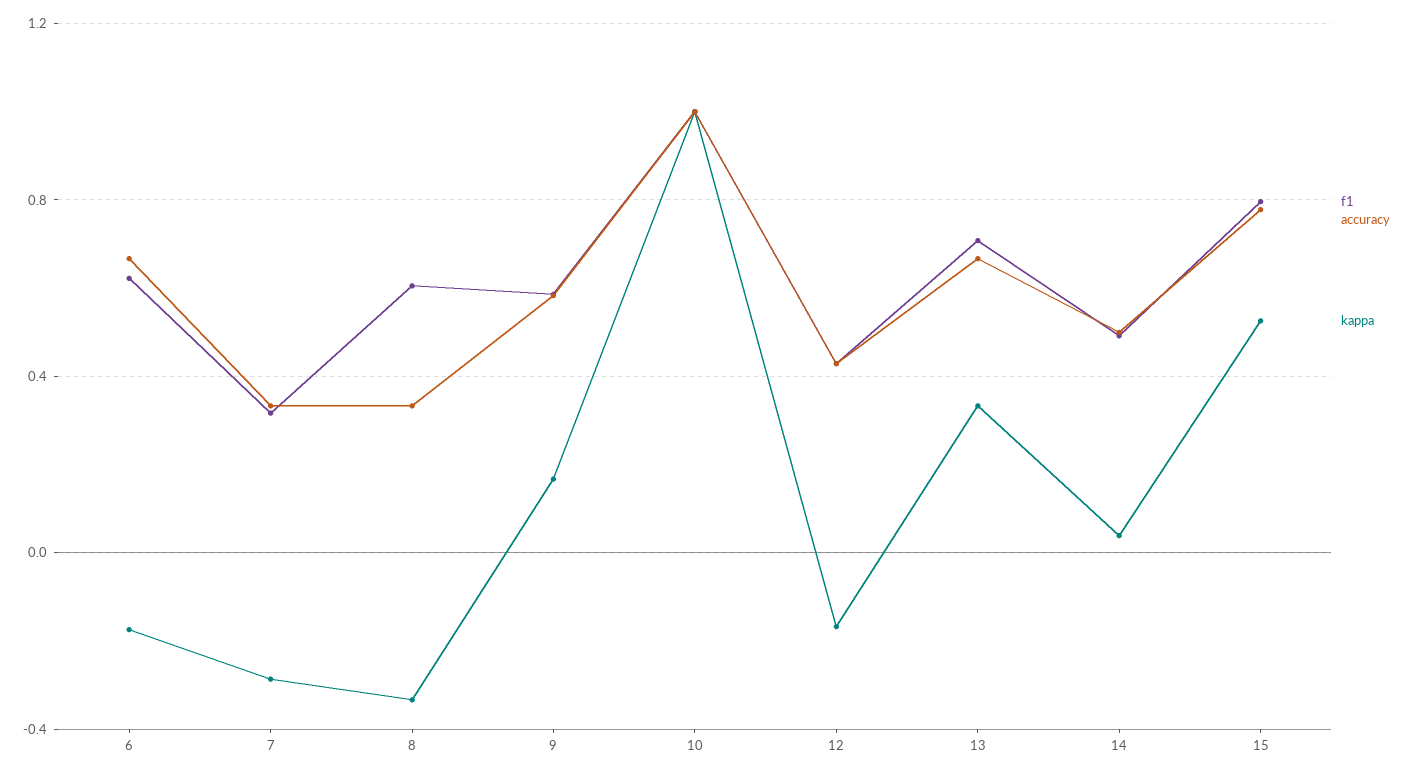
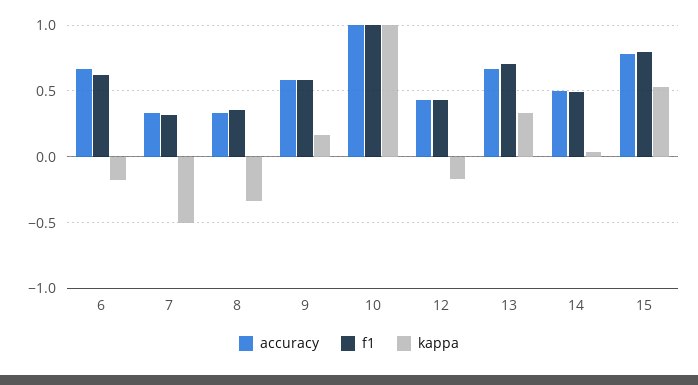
kappa, 7: -0.3 -> -0.5
f1, 8: 0.6 -> 0.35

